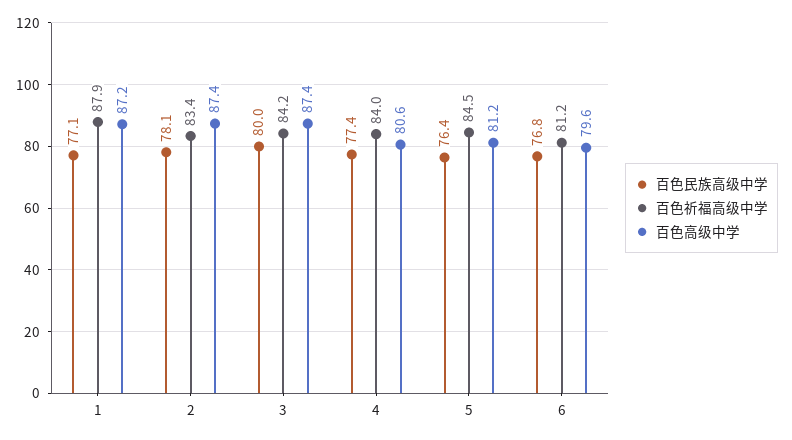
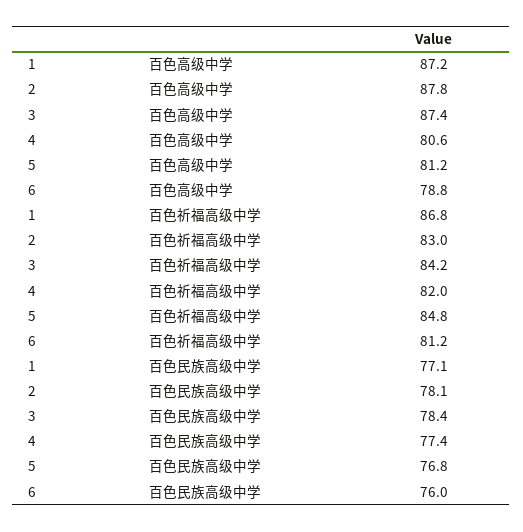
百色祈福高级中学, 1: 87.9 -> 86.8
百色祈福高级中学, 2: 83.4 -> 83
百色高级中学, 2: 87.4 -> 87.8
百色民族高级中学, 3: 80 -> 78.4
百色祈福高级中学, 4: 84 -> 82
百色民族高级中学, 5: 76.4 -> 76.8
百色祈福高级中学, 5: 84.5 -> 84.8
百色民族高级中学, 6: 76.8 -> 76
百色高级中学, 6: 79.6 -> 78.8

